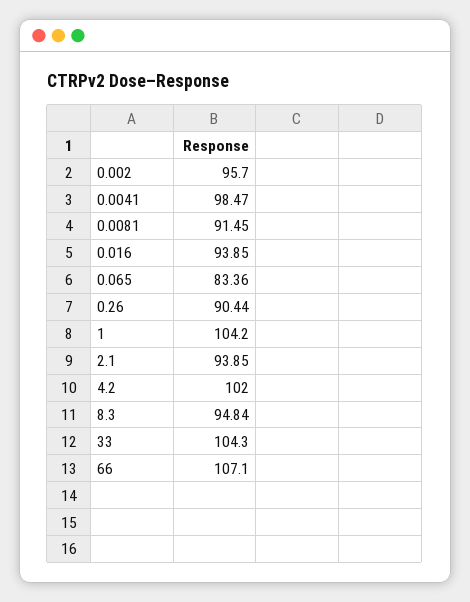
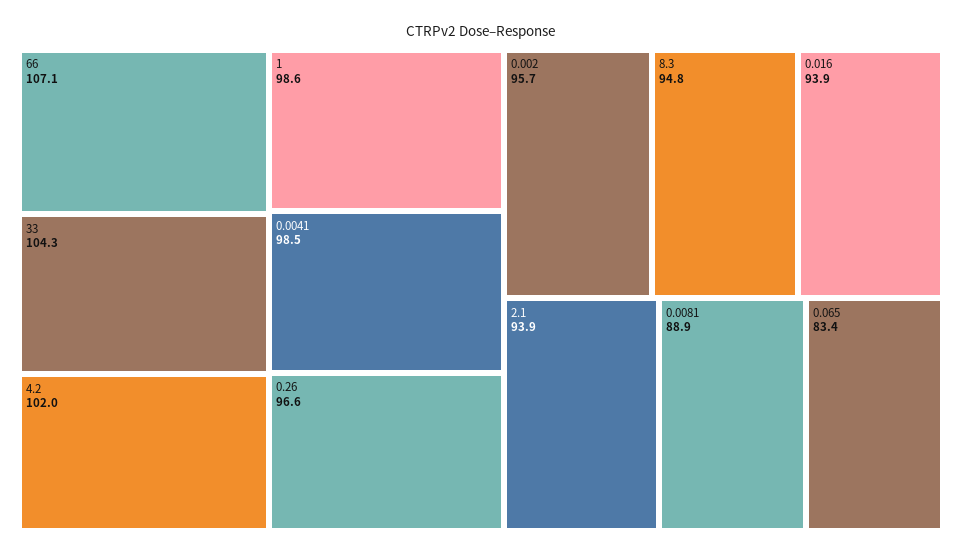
0.0081: 91.45 -> 88.9
0.26: 90.44 -> 96.6
1: 104.2 -> 98.6

